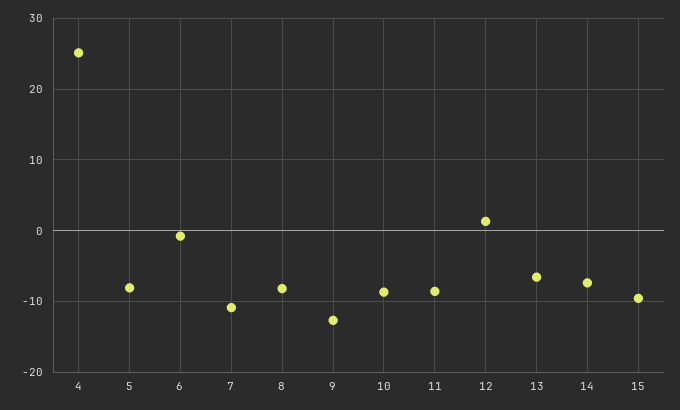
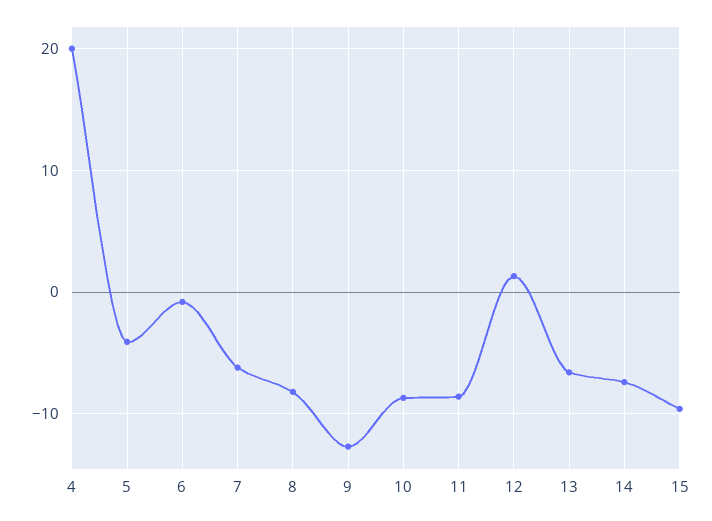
4: 25 -> 20
5: -8 -> -4
7: -11 -> -6

